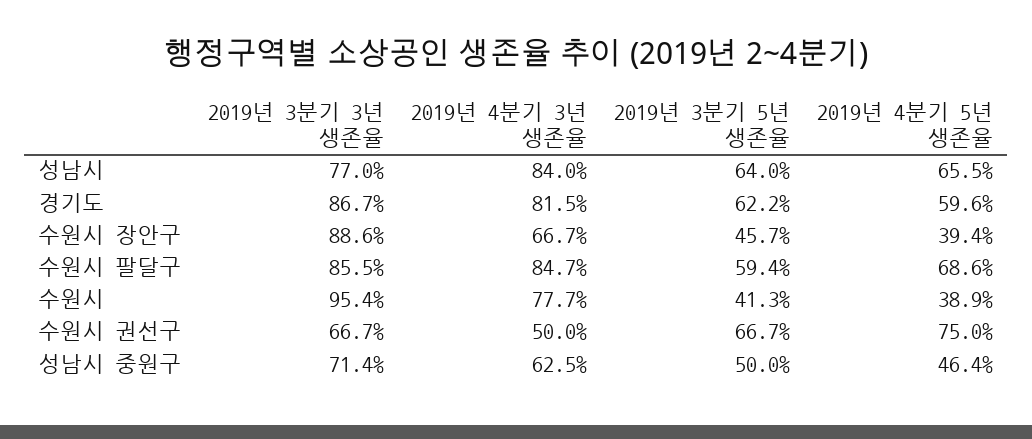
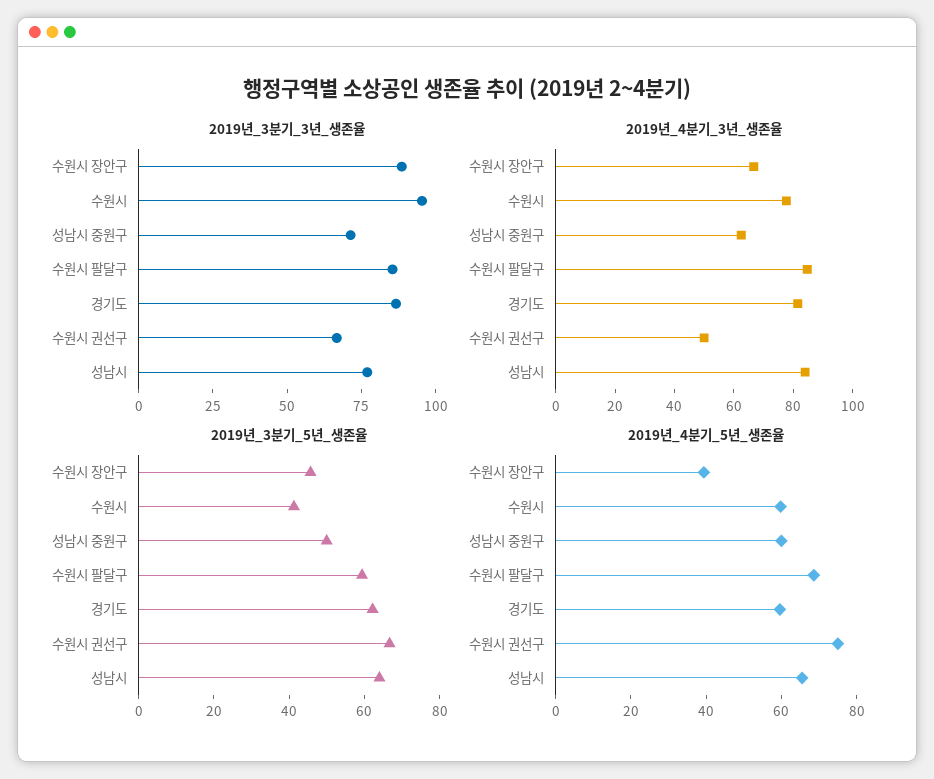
2019년 4분기 5년 생존율, 수원시: 38.9 -> 60
2019년 4분기 5년 생존율, 성남시 중원구: 46.4 -> 60

